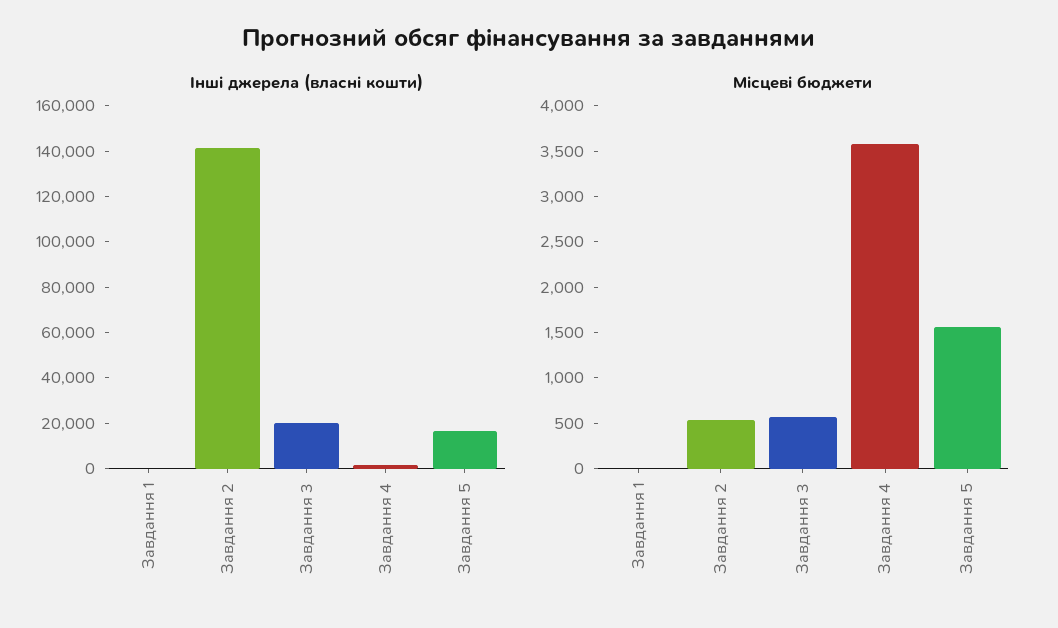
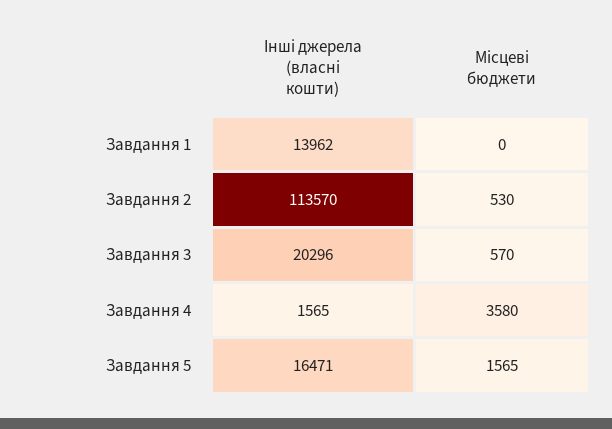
Інші джерела (власні кошти), Завдання 1: 0 -> 13962
Інші джерела (власні кошти), Завдання 2: 140000 -> 113570

